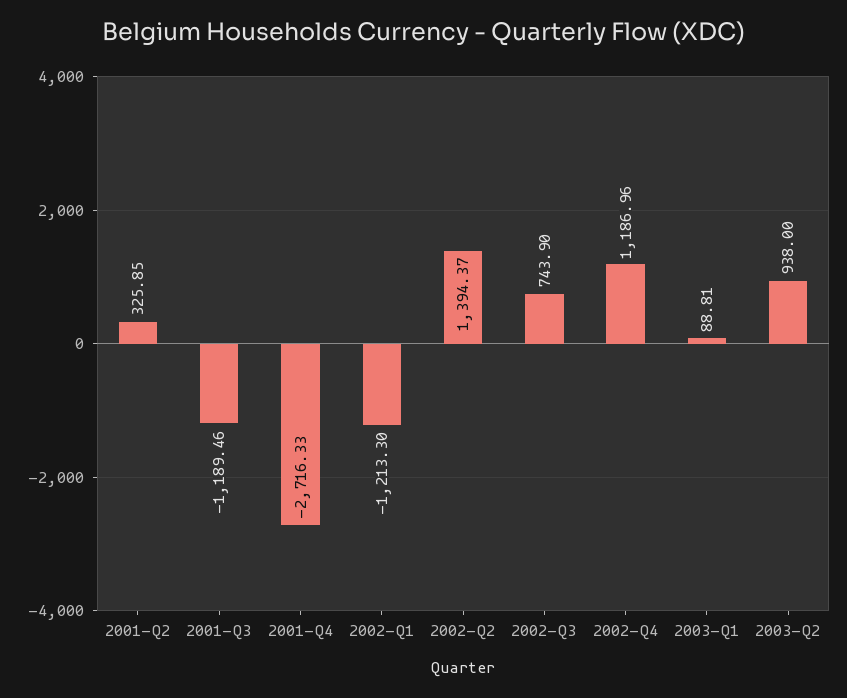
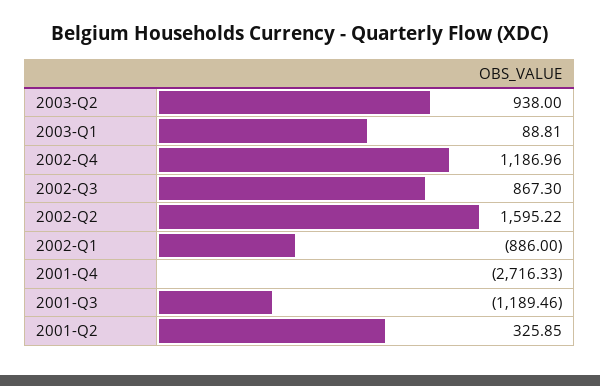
2002-Q1: -1213.3 -> -886
2002-Q2: 1394.37 -> 1595.22
2002-Q3: 743.9 -> 867.3

